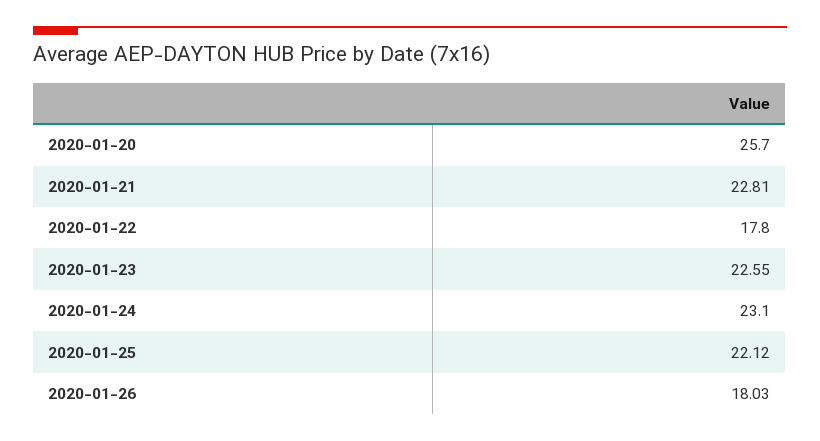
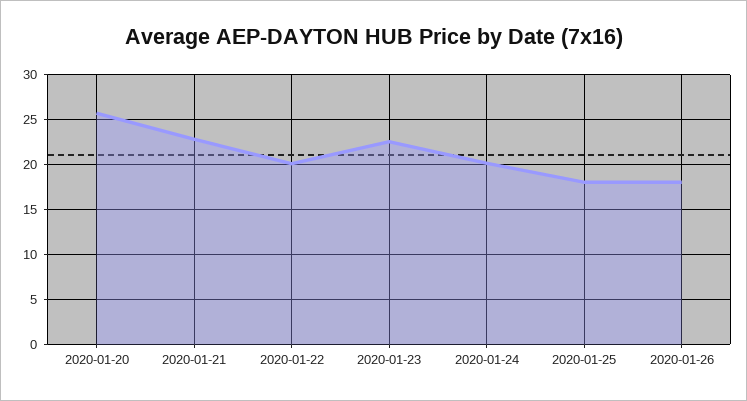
2020-01-22: 17.8 -> 20
2020-01-24: 23.1 -> 20
2020-01-25: 22.12 -> 18

